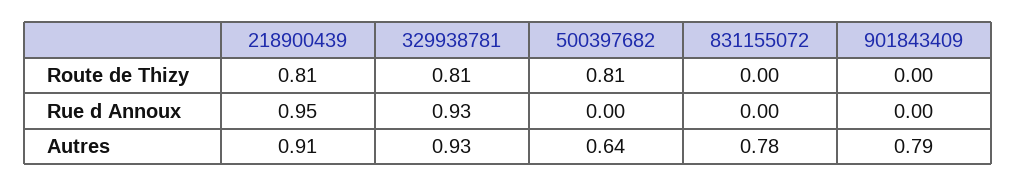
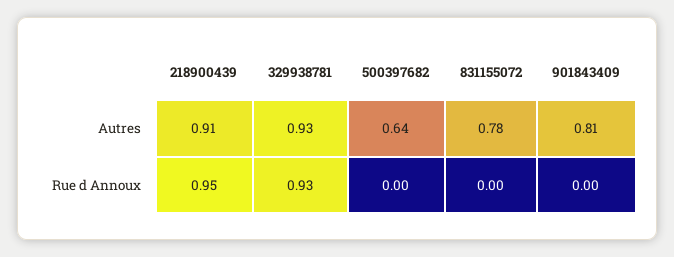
218900439, Route de Thizy: 0.81 -> none
329938781, Route de Thizy: 0.81 -> none
500397682, Route de Thizy: 0.81 -> none
831155072, Route de Thizy: 0 -> none
901843409, Route de Thizy: 0 -> none
901843409, Autres: 0.79 -> 0.81

